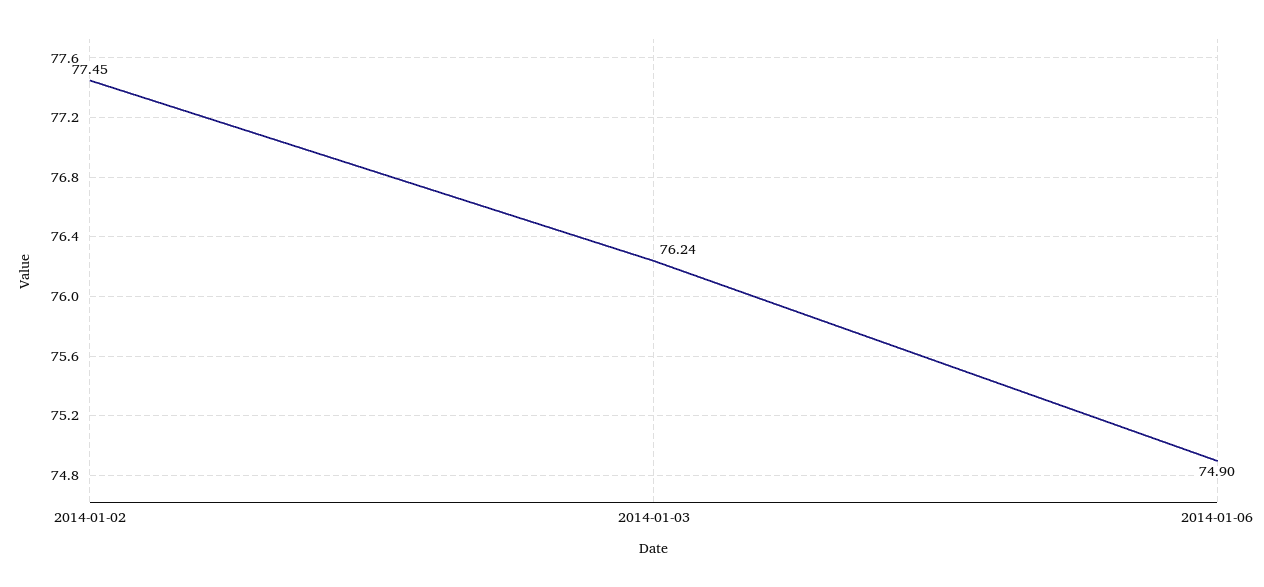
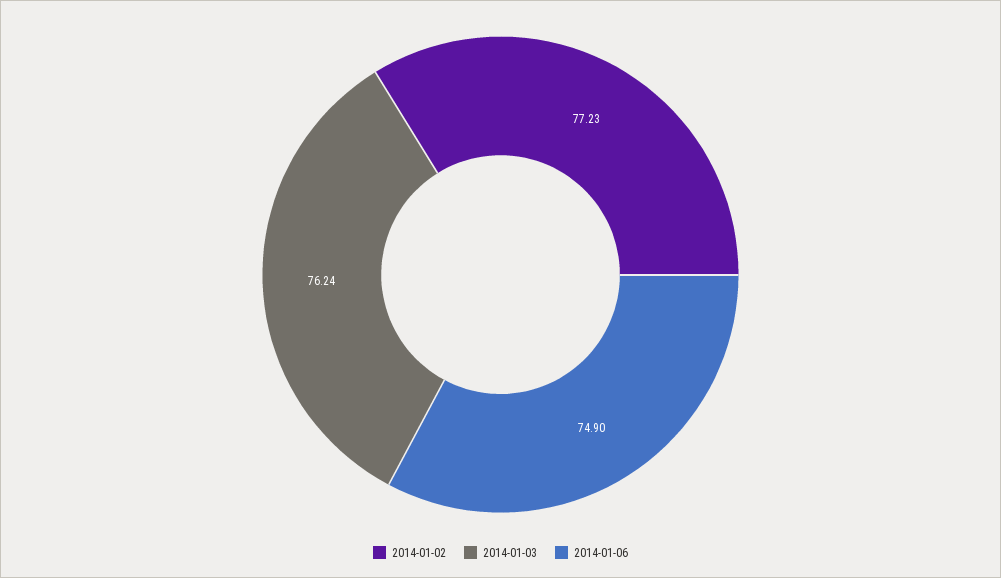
2014-01-02: 77.45 -> 77.23

